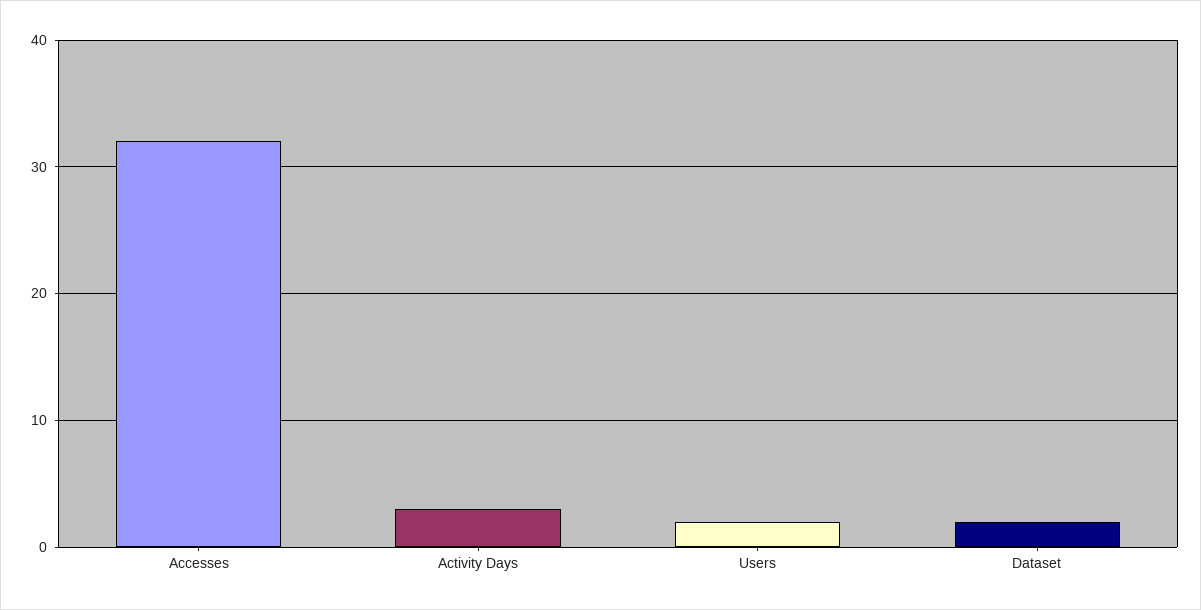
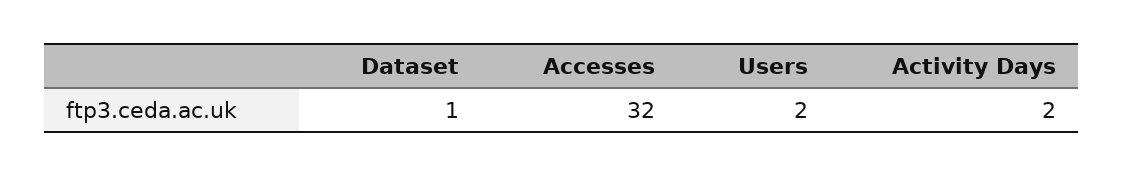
Activity Days: 3 -> 2
Dataset: 2 -> 1

